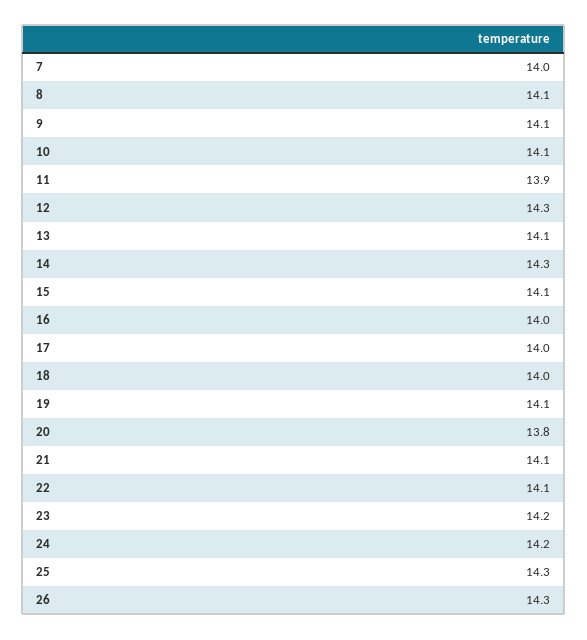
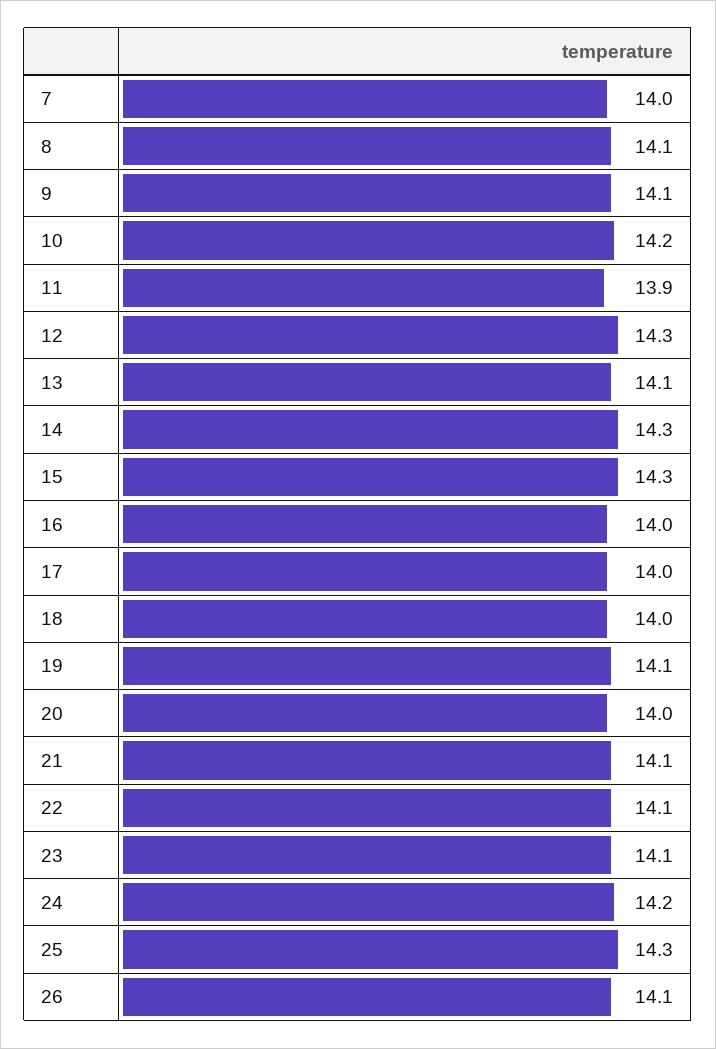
10: 14.1 -> 14.2
15: 14.1 -> 14.3
20: 13.8 -> 14
23: 14.2 -> 14.1
26: 14.3 -> 14.1

